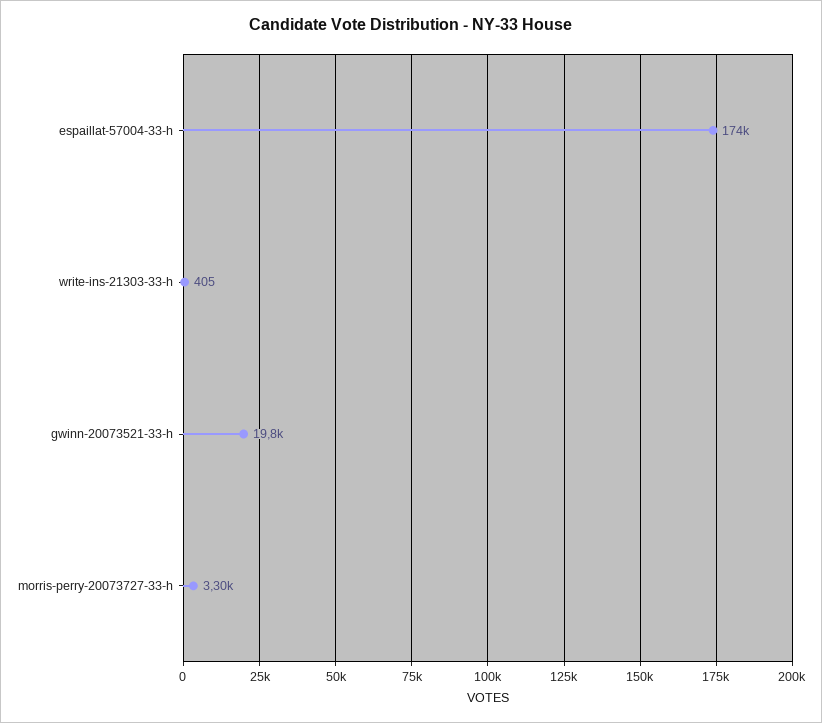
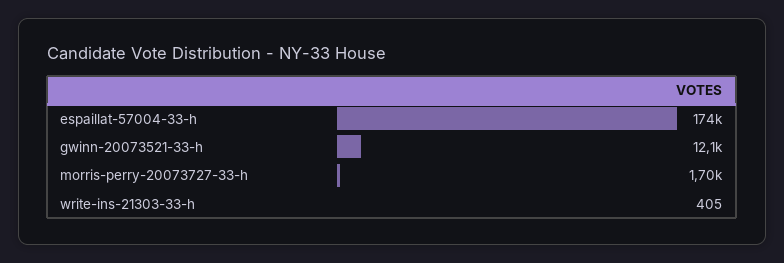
gwinn-20073521-33-h: 19800 -> 12100
morris-perry-20073727-33-h: 3300 -> 1700

